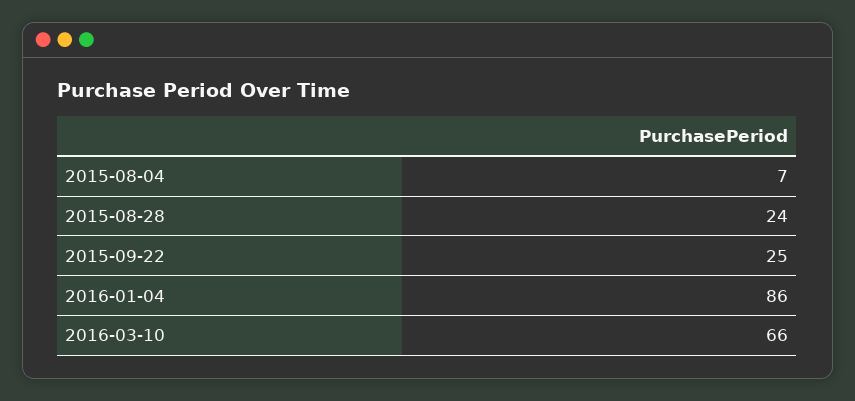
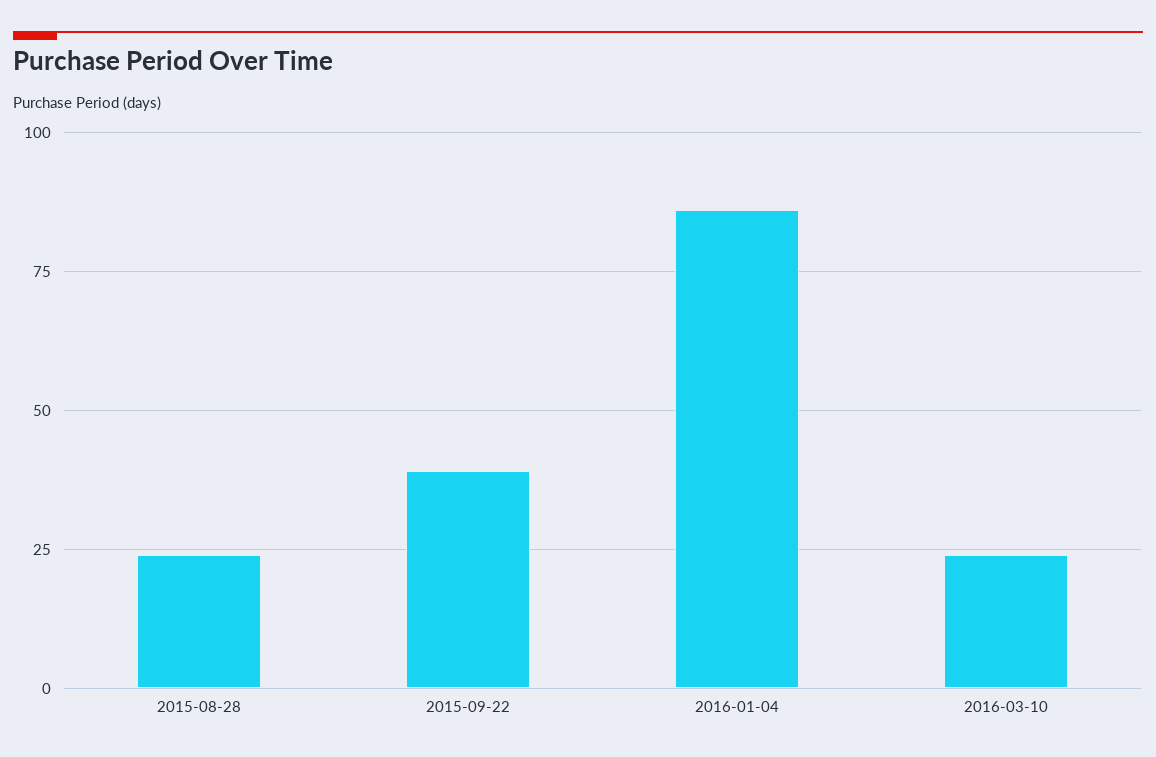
2015-08-04: 7 -> none
2015-09-22: 25 -> 40
2016-03-10: 66 -> 25

